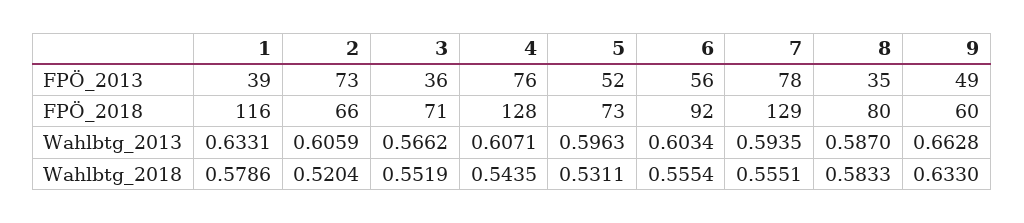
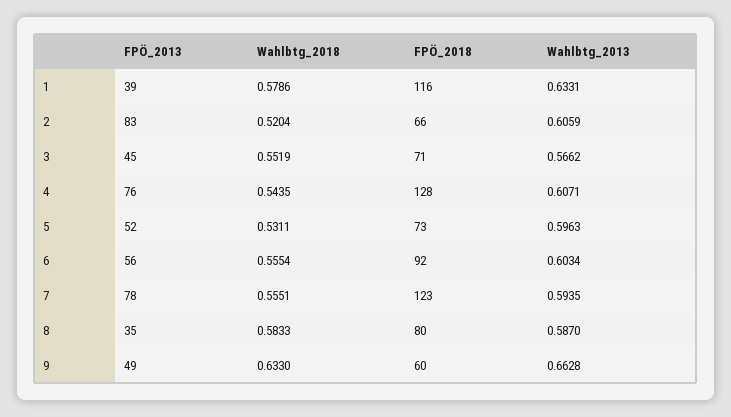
2, FPÖ_2013: 73 -> 83
3, FPÖ_2013: 36 -> 45
7, FPÖ_2018: 129 -> 123

